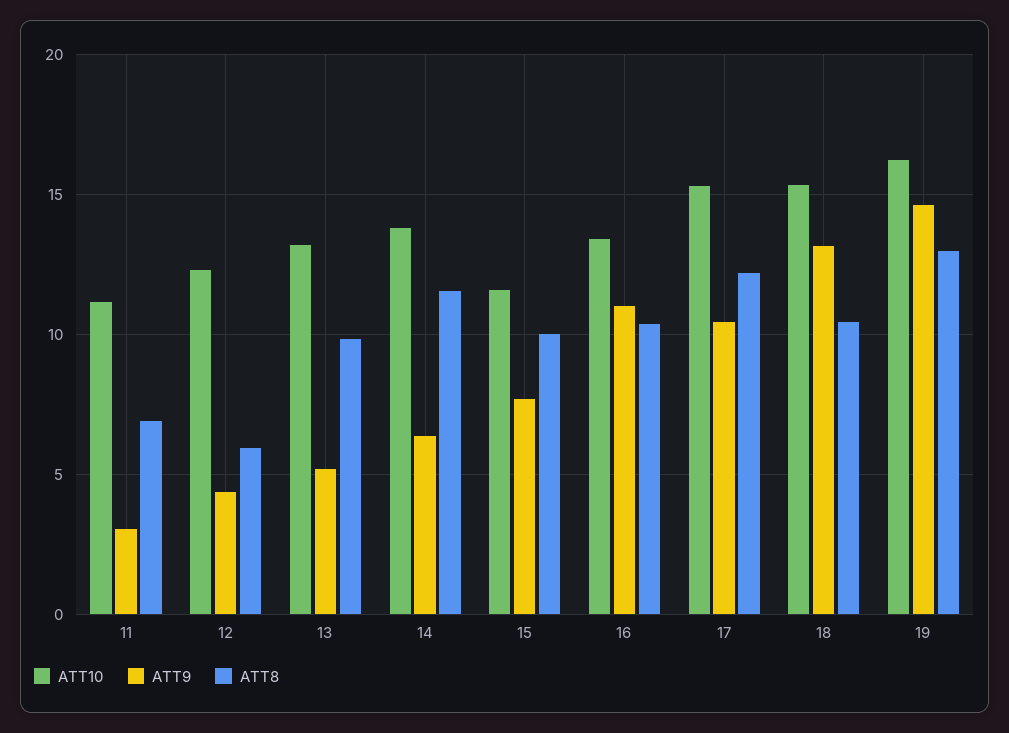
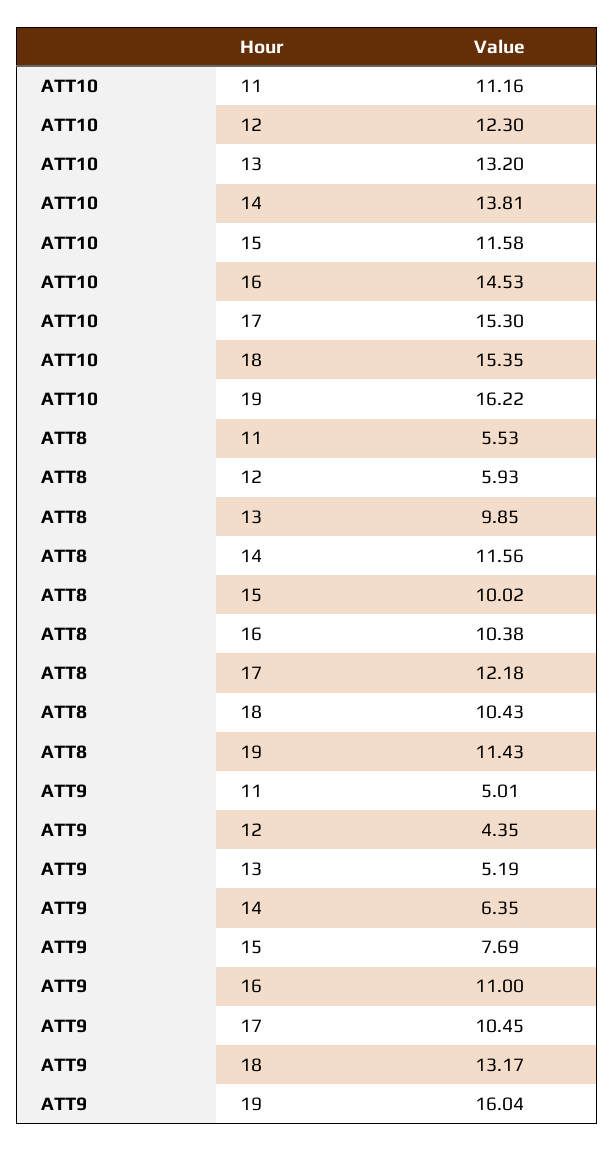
ATT9, 11: 3 -> 5.01
ATT8, 11: 7 -> 5.53
ATT10, 16: 13.5 -> 14.53
ATT9, 19: 14.5 -> 16.04
ATT8, 19: 13 -> 11.43

